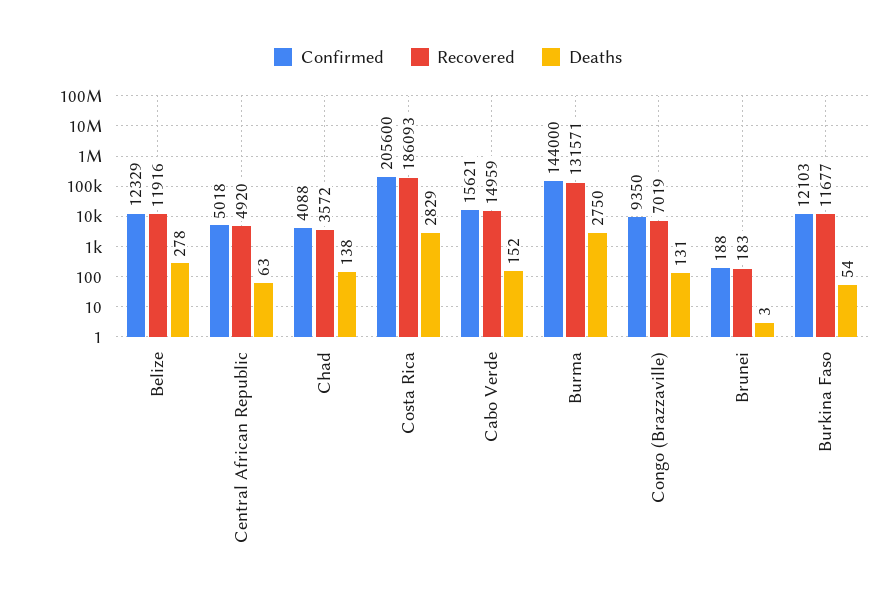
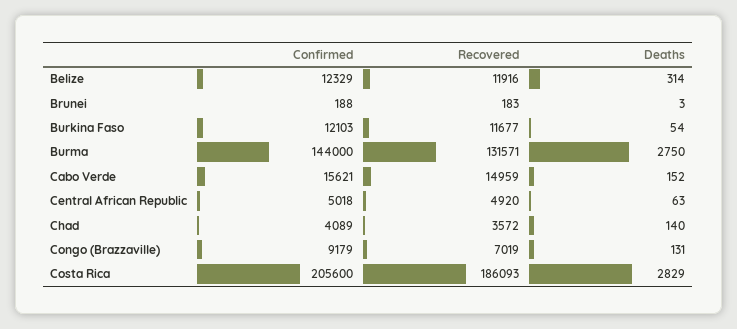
Deaths, Belize: 278 -> 314
Confirmed, Chad: 4088 -> 4089
Deaths, Chad: 138 -> 140
Confirmed, Congo (Brazzaville): 9350 -> 9179

